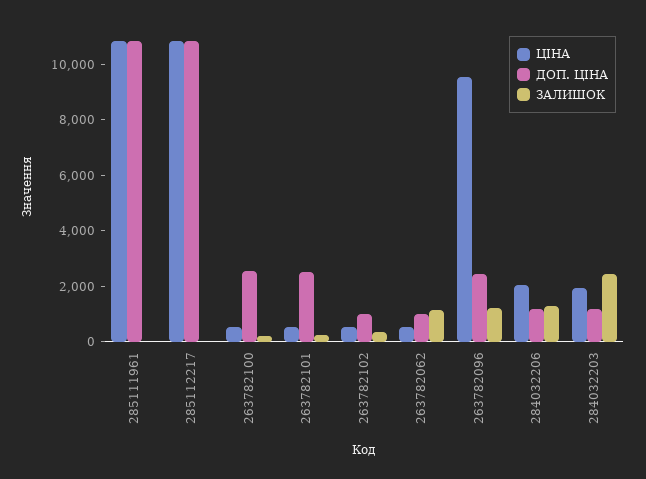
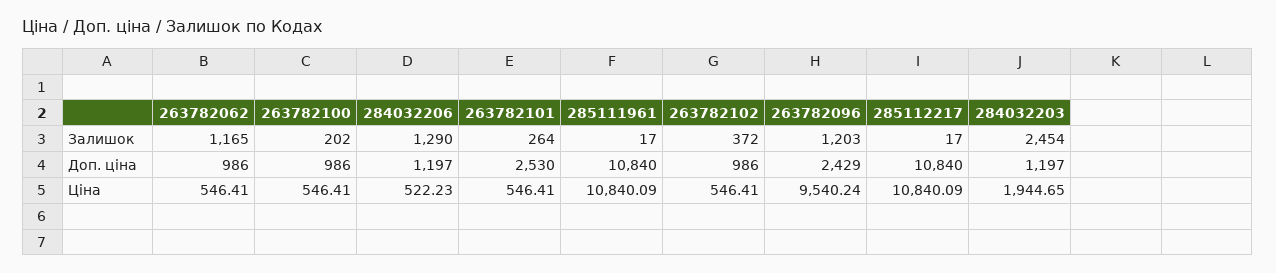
ДОП. ЦІНА, 263782100: 2500 -> 986
ЦІНА, 284032206: 2000 -> 522.23

